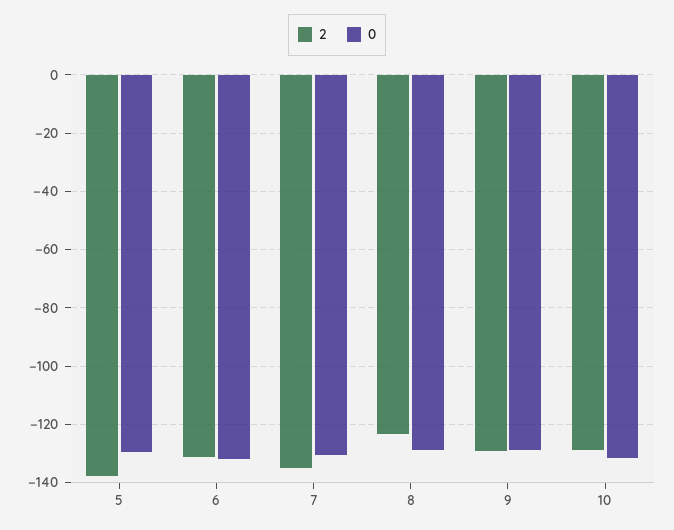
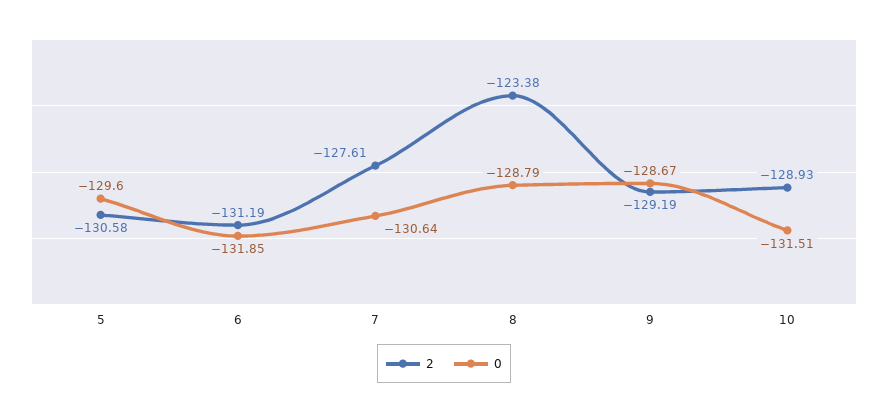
2, 5: -137.5 -> -130.58
2, 7: -135 -> -127.61

